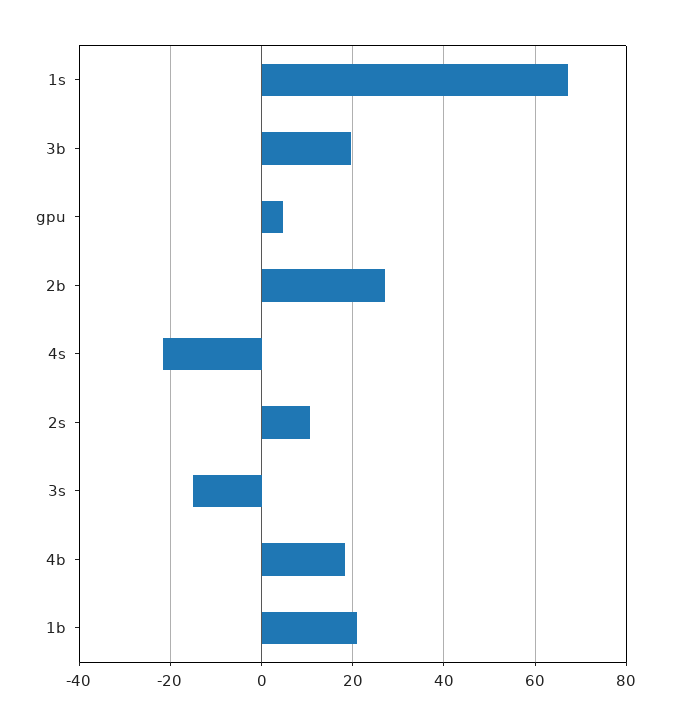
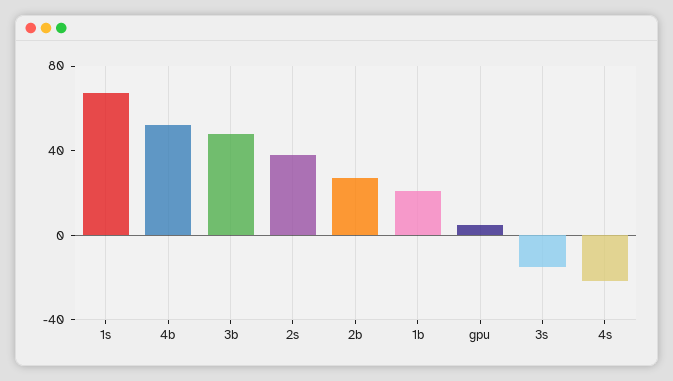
3b: 20 -> 50
2s: 10 -> 40
4b: 18 -> 50

